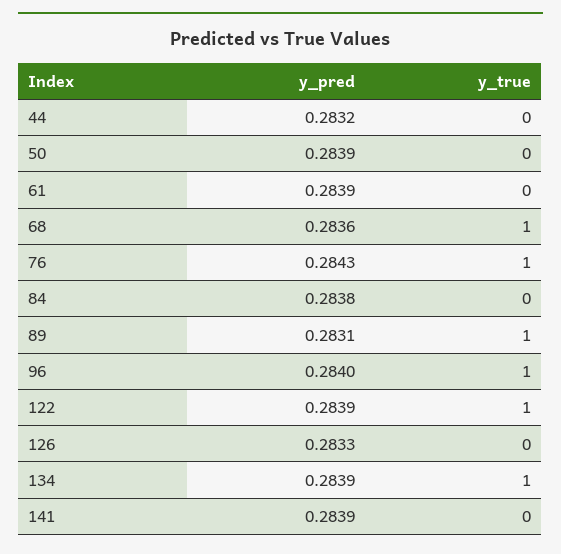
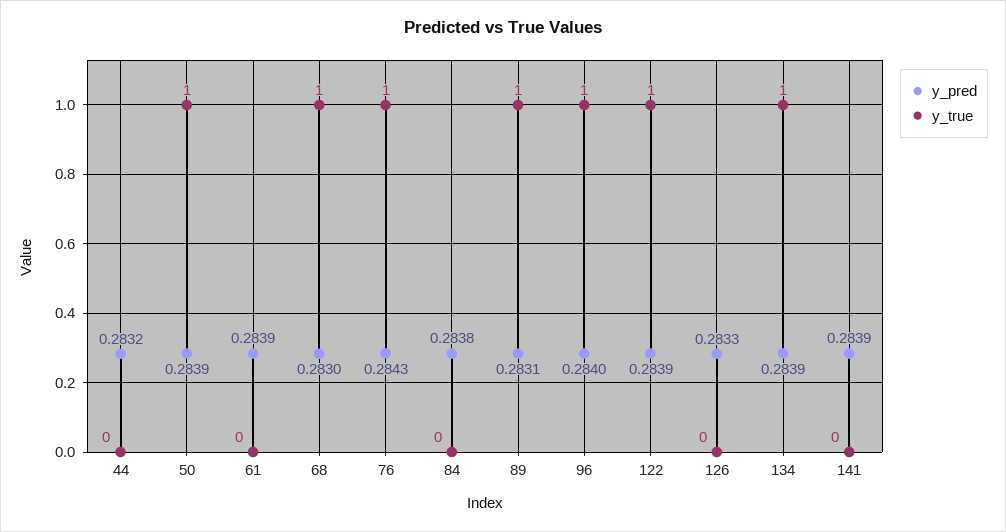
y_true, 50: 0 -> 1
y_pred, 68: 0.2836 -> 0.283

